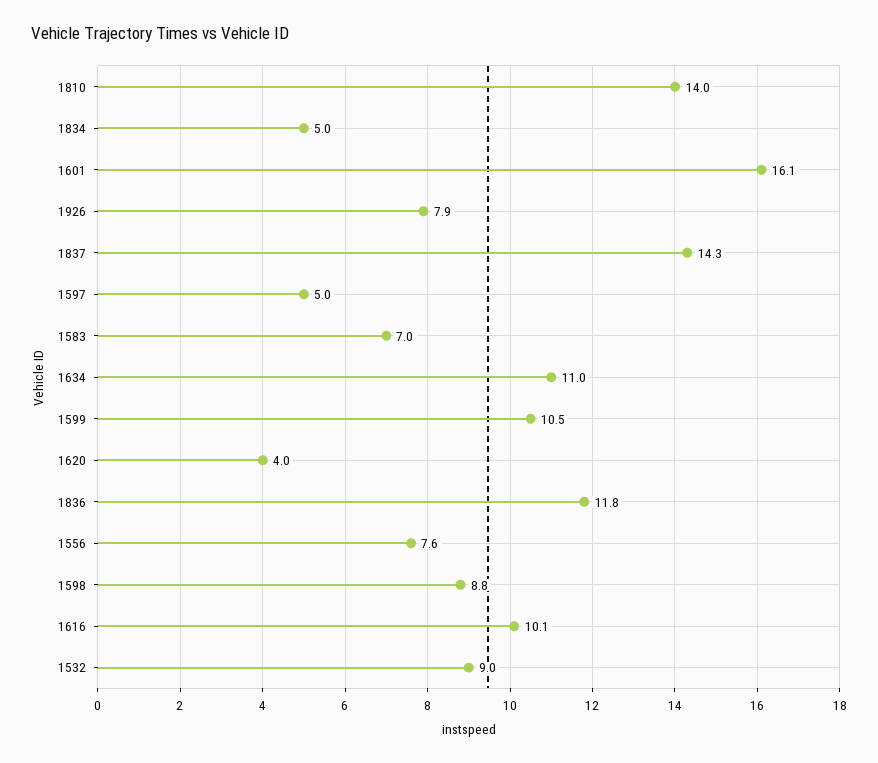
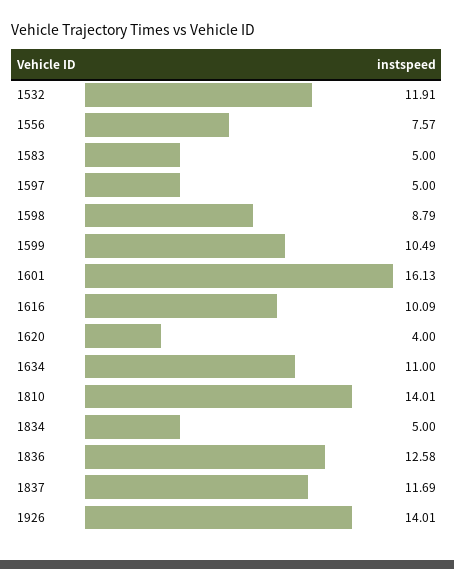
1926: 7.9 -> 14.01
1837: 14.3 -> 11.69
1583: 7 -> 5
1836: 11.8 -> 12.58
1532: 9 -> 11.91

